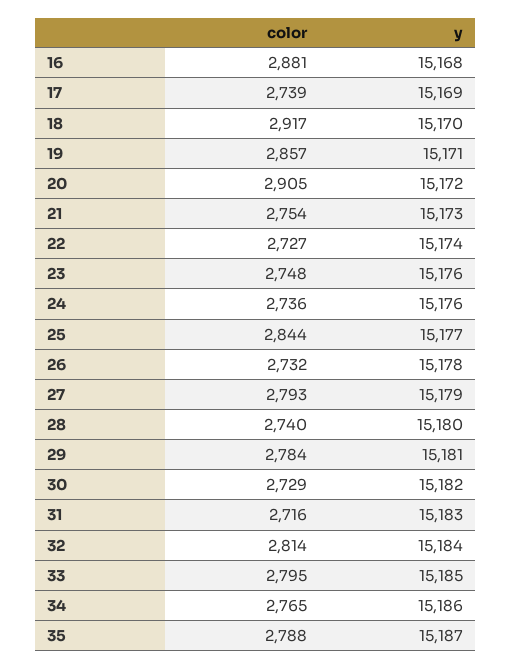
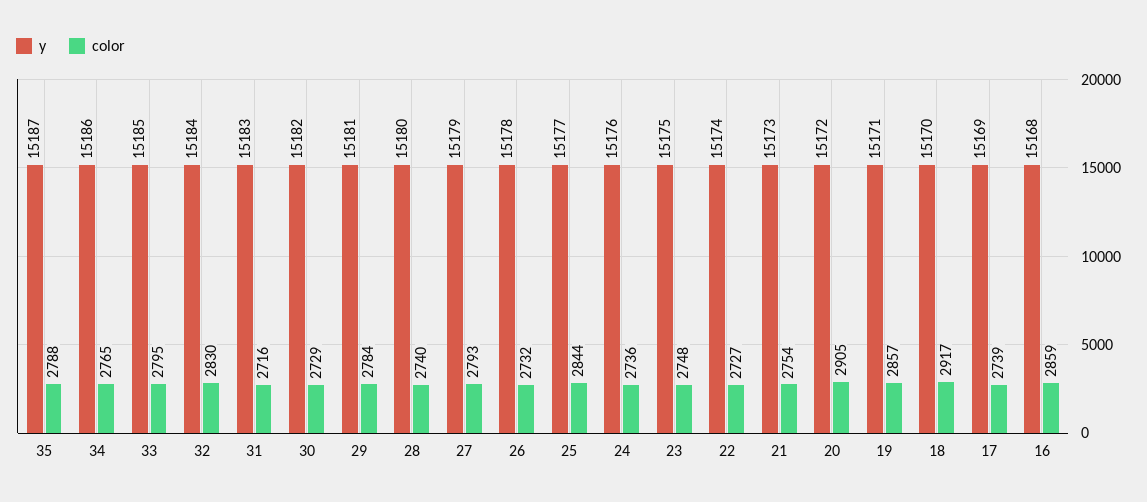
color, 16: 2881 -> 2859
y, 23: 15176 -> 15175
color, 32: 2814 -> 2830

